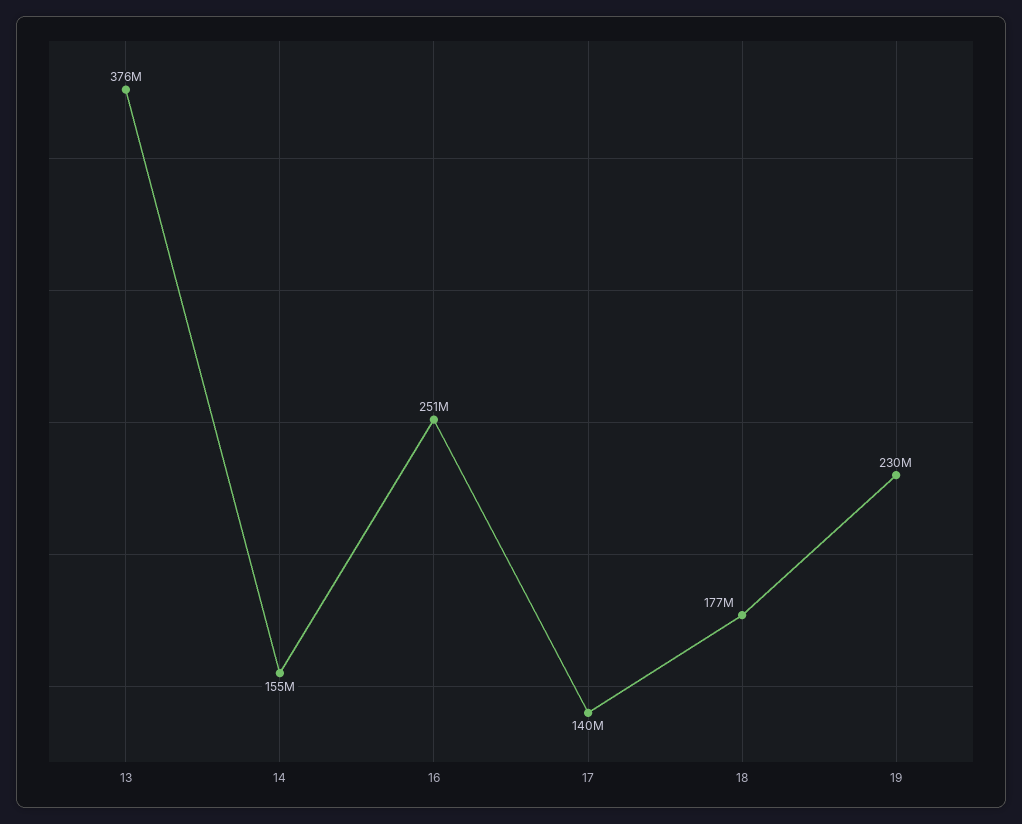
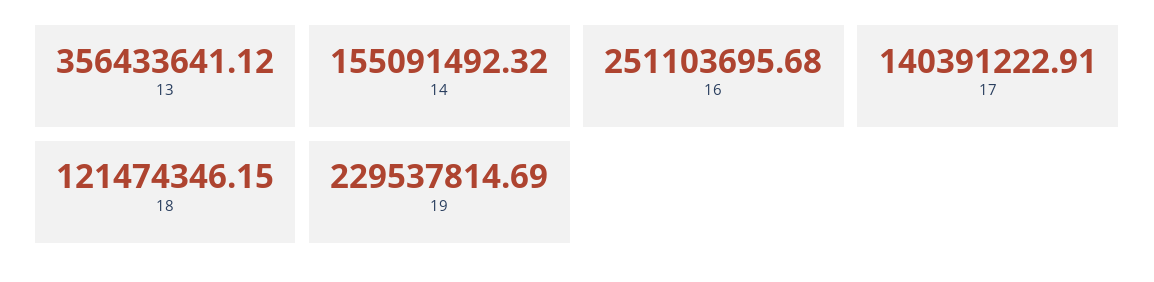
13: 376000000 -> 356433641.12
18: 177000000 -> 121474346.15

